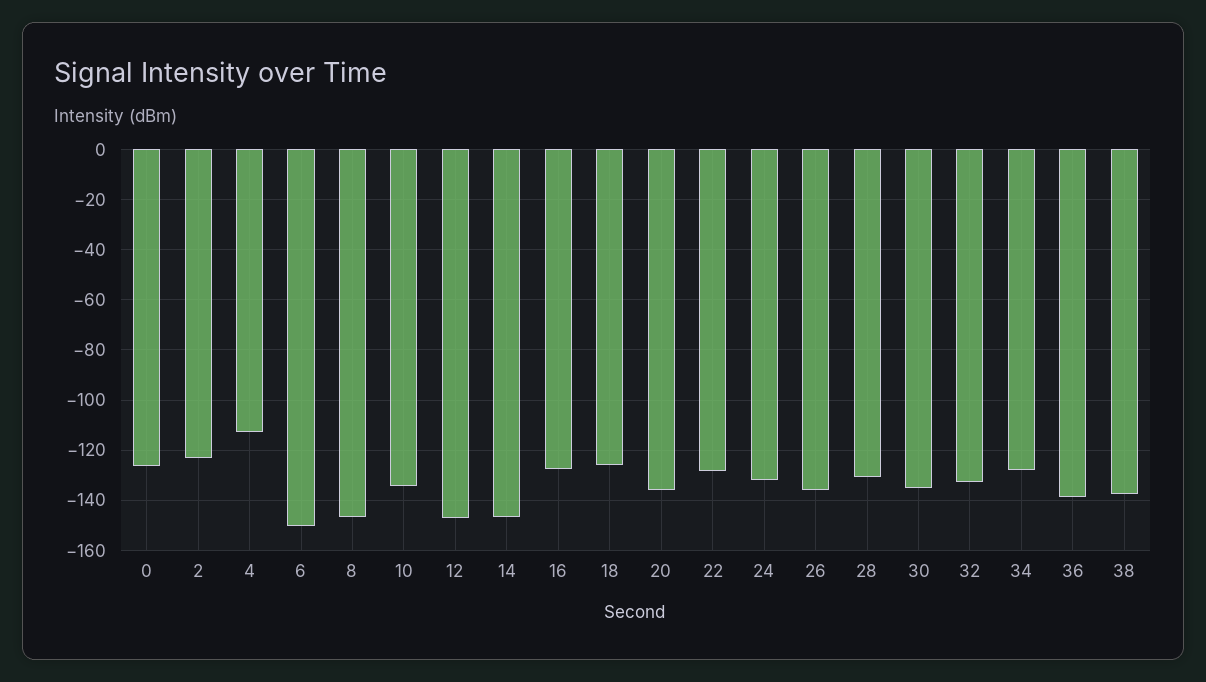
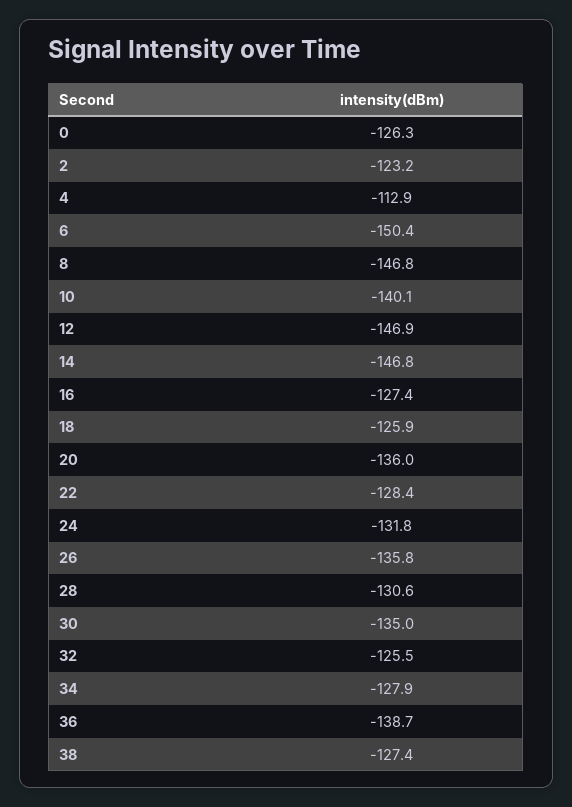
10: -135 -> -140.1
32: -132.5 -> -125.5
38: -137.5 -> -127.4

